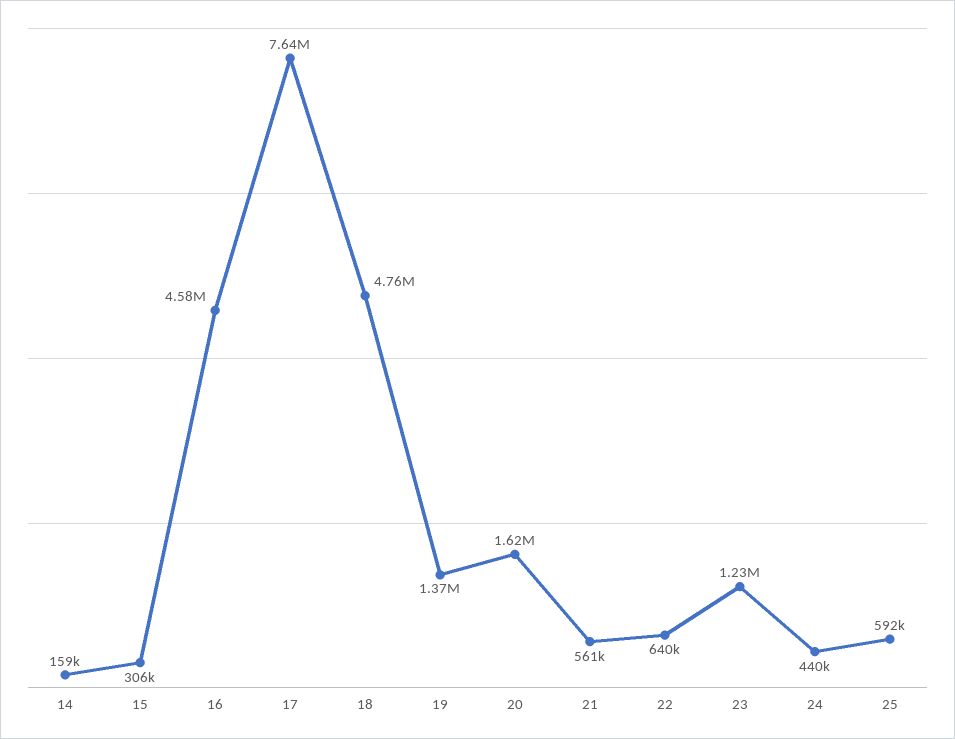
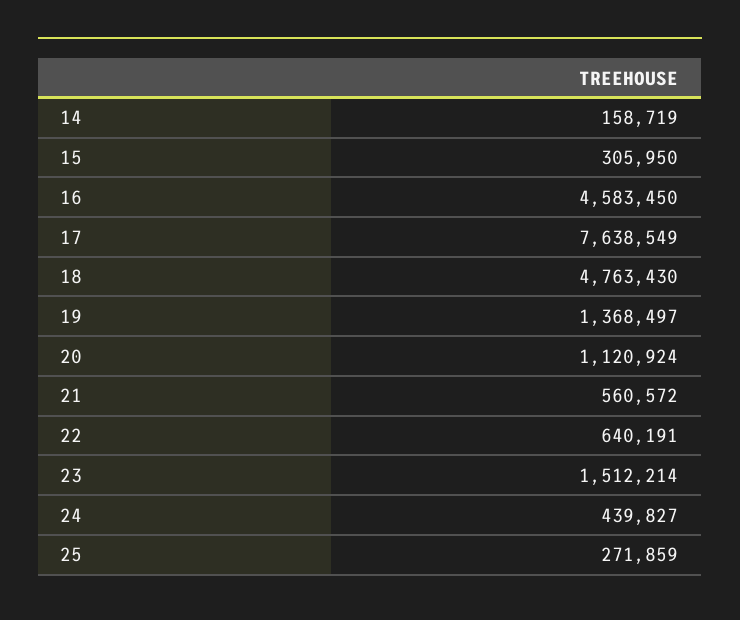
20: 1620000 -> 1120924
23: 1230000 -> 1512214
25: 592000 -> 271859

